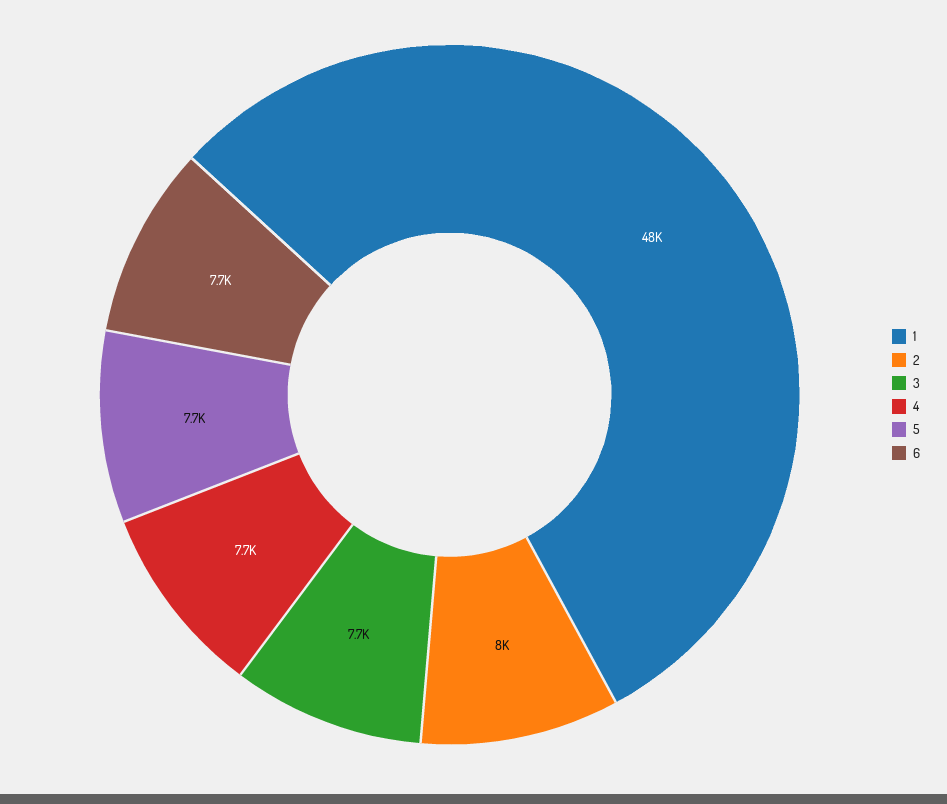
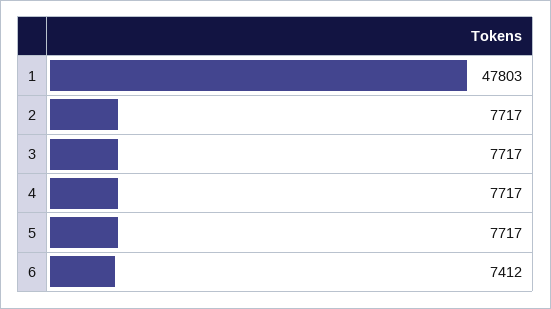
2: 8000 -> 7717
6: 7700 -> 7412

